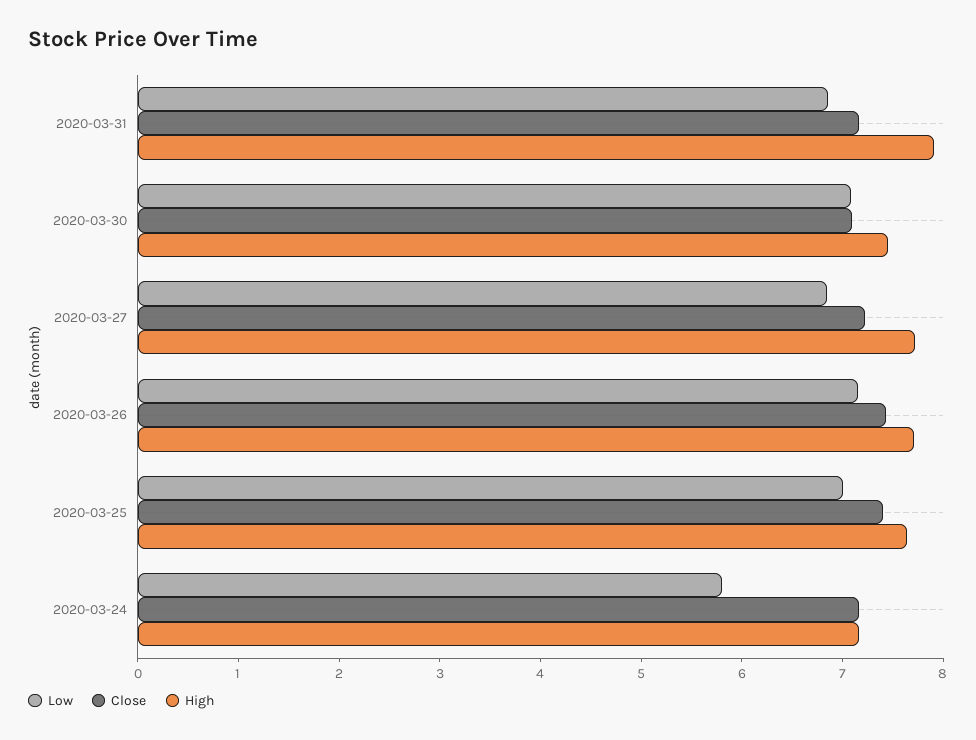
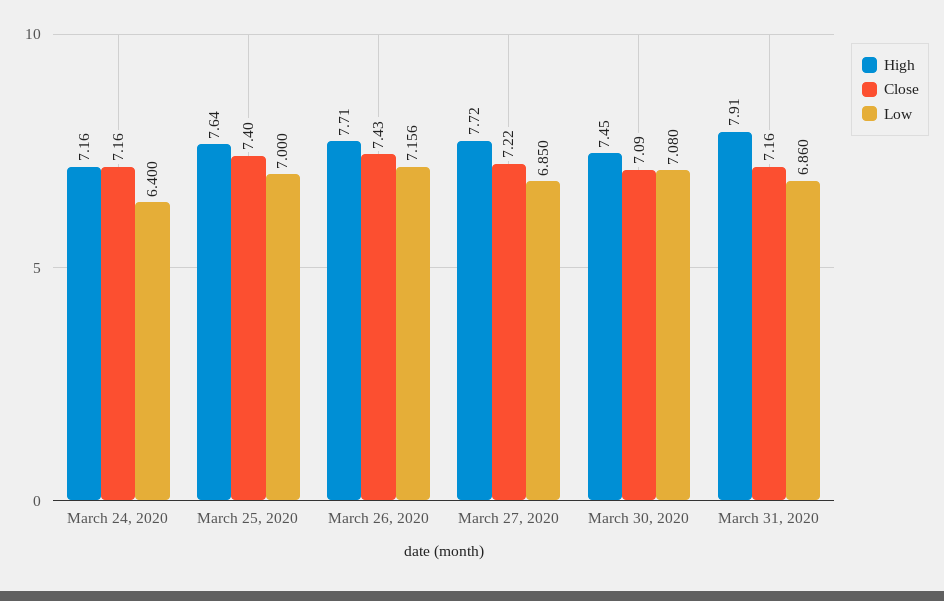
Low, 2020-03-24: 5.8 -> 6.4

